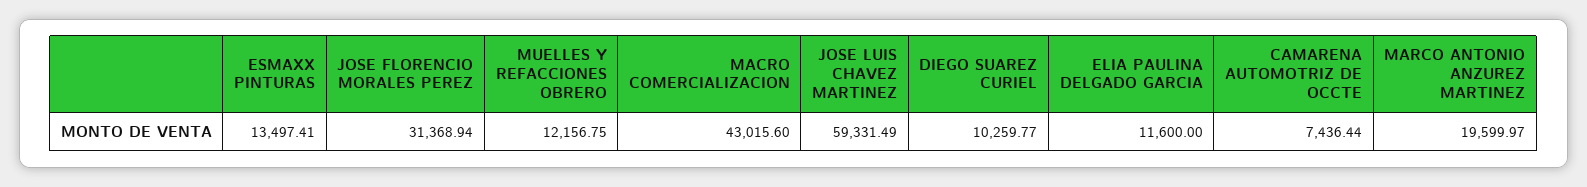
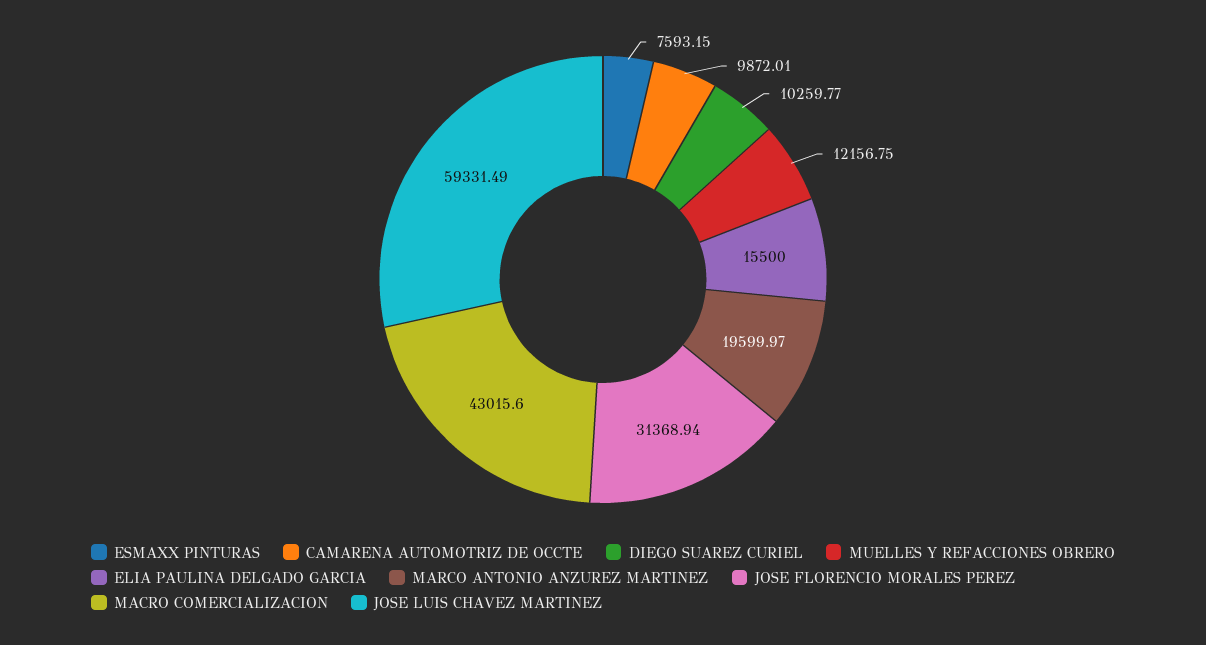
ESMAXX PINTURAS: 13497.41 -> 7593.15
ELIA PAULINA DELGADO GARCIA: 11600 -> 15500
CAMARENA AUTOMOTRIZ DE OCCTE: 7436.44 -> 9872.01

